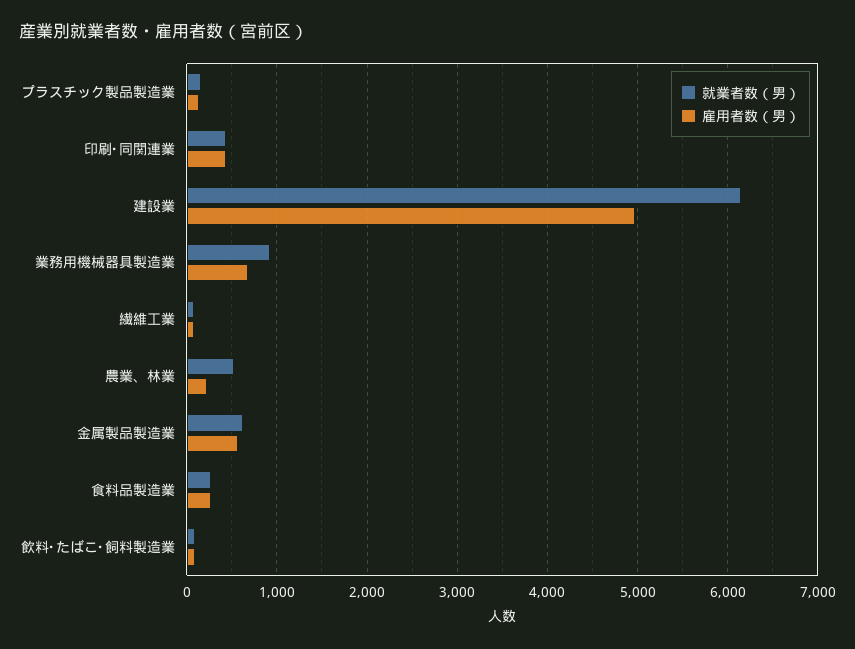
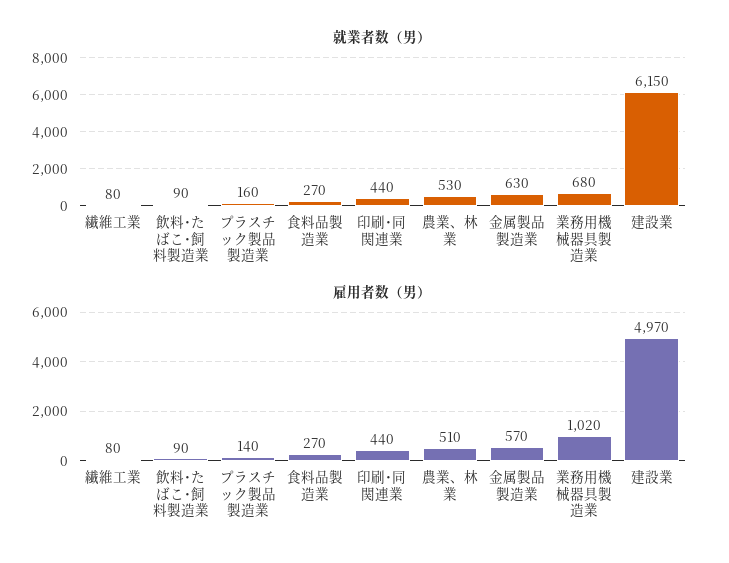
就業者数（男）, 業務用機械器具製造業: 900 -> 680
雇用者数（男）, 業務用機械器具製造業: 700 -> 1020
雇用者数（男）, 農業、林業: 200 -> 510

